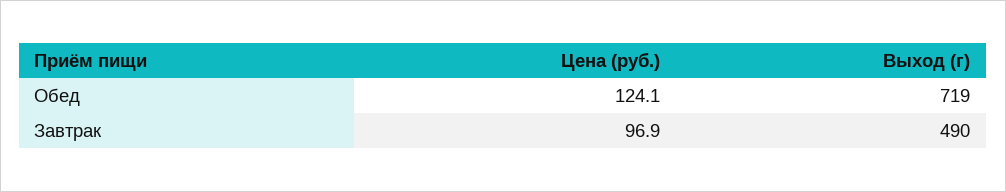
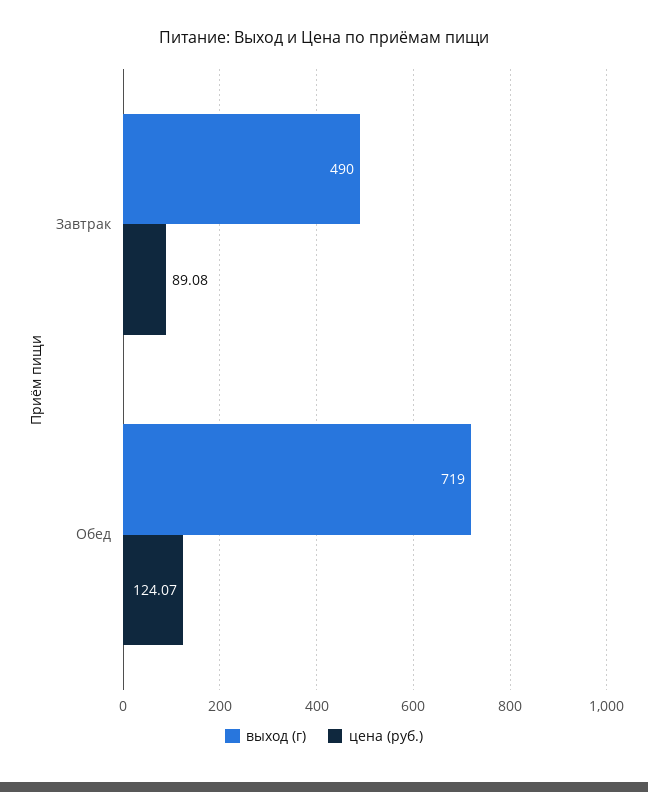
Цена (руб.), Завтрак: 96.9 -> 89.08

